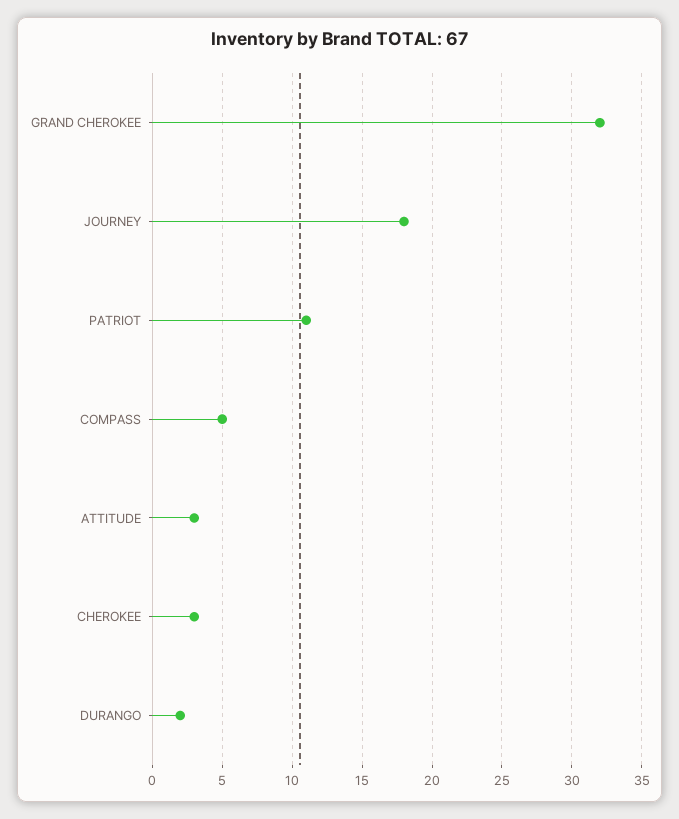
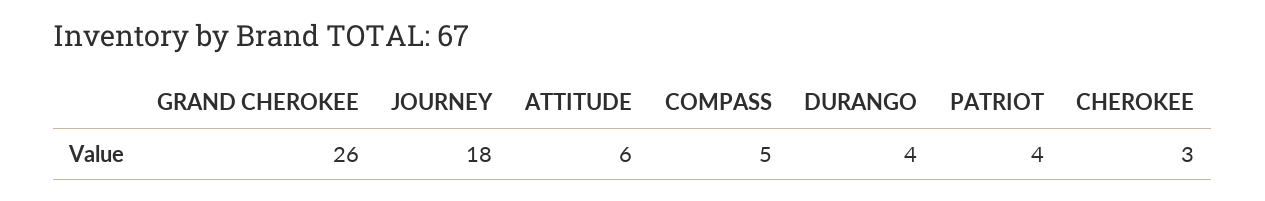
GRAND CHEROKEE: 32 -> 26
PATRIOT: 11 -> 4
ATTITUDE: 3 -> 6
DURANGO: 2 -> 4

